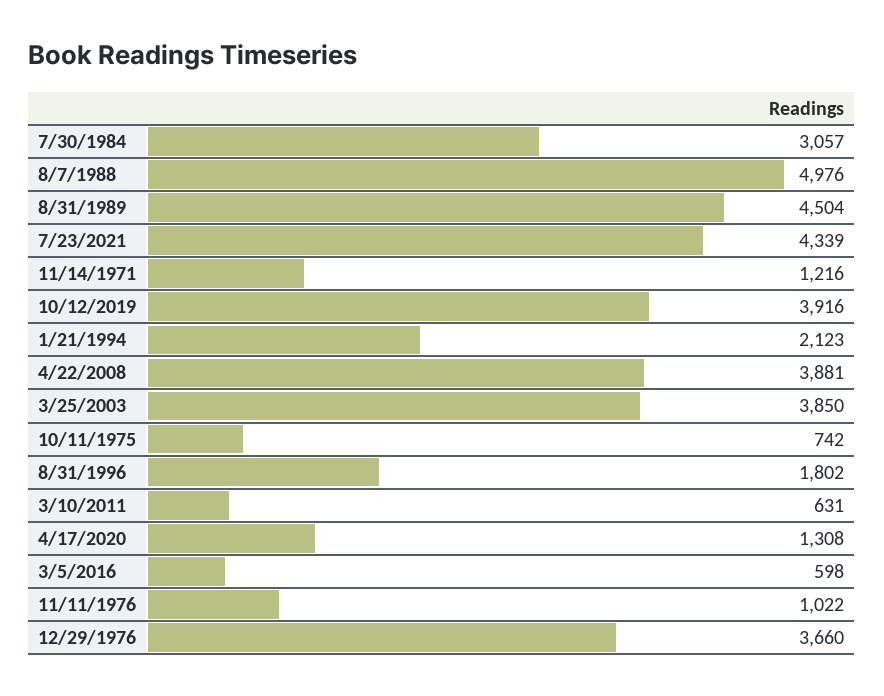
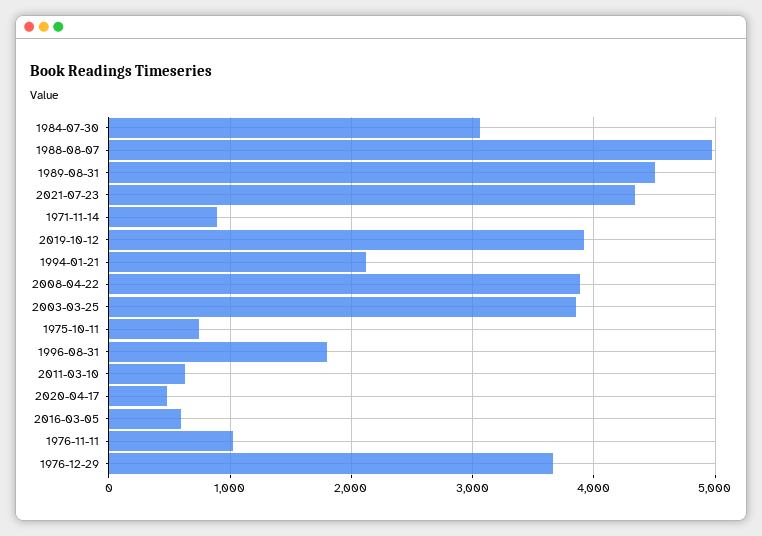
11/14/1971: 1216 -> 900
4/17/2020: 1308 -> 500

